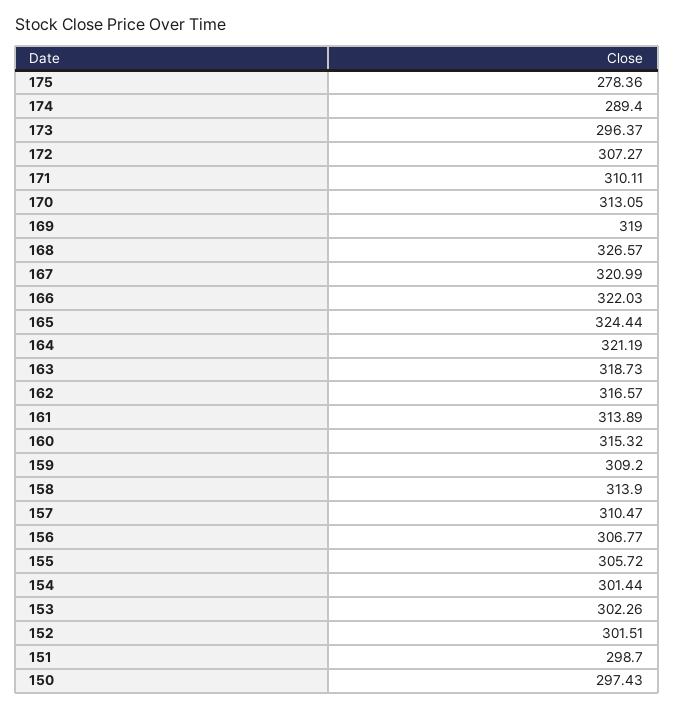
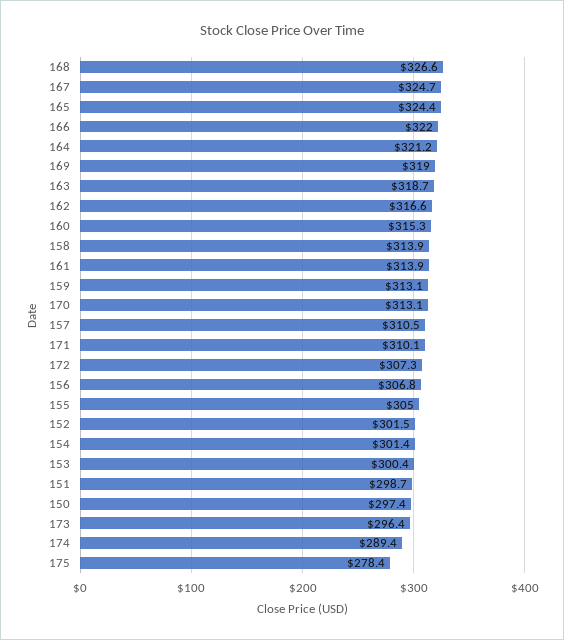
167: 320.99 -> 324.7
159: 309.2 -> 313.1
155: 305.72 -> 305
153: 302.26 -> 300.4

